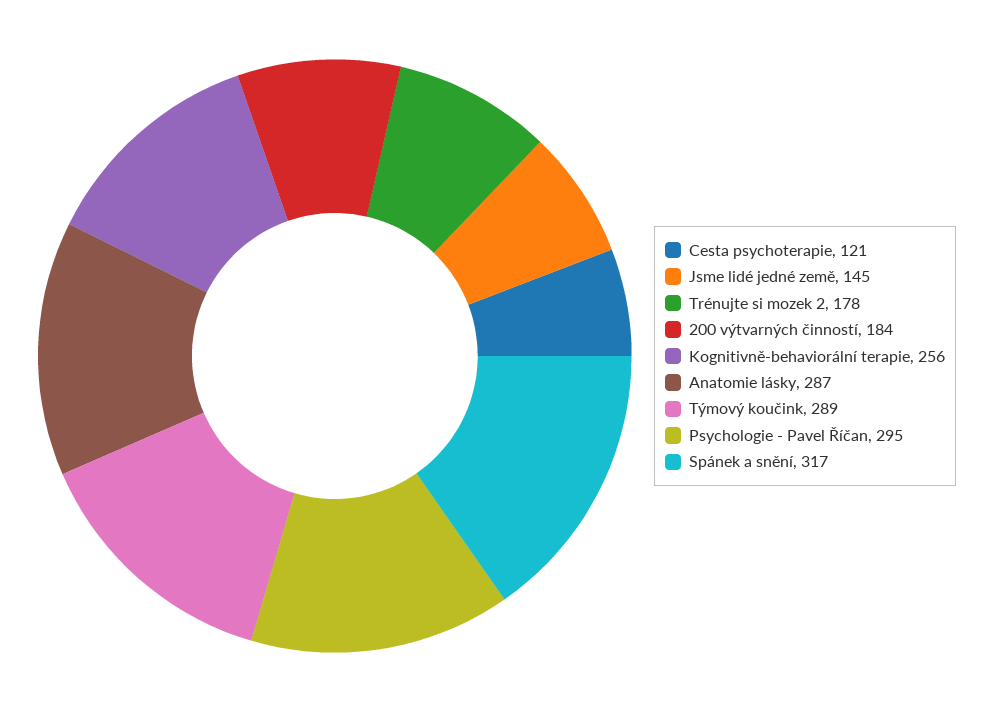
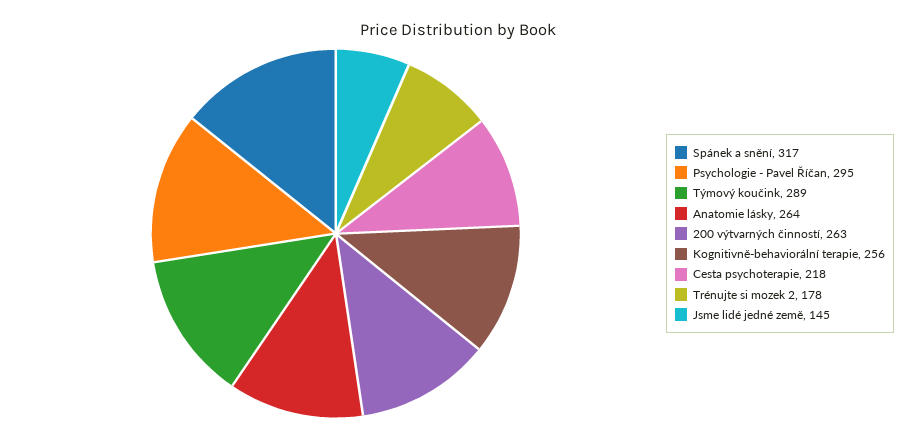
Cesta psychoterapie: 121 -> 218
200 výtvarných činností: 184 -> 263
Anatomie lásky: 287 -> 264

